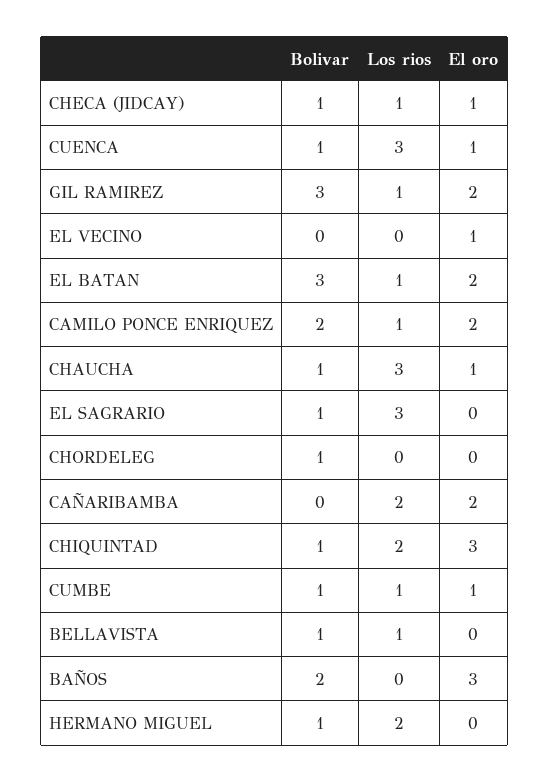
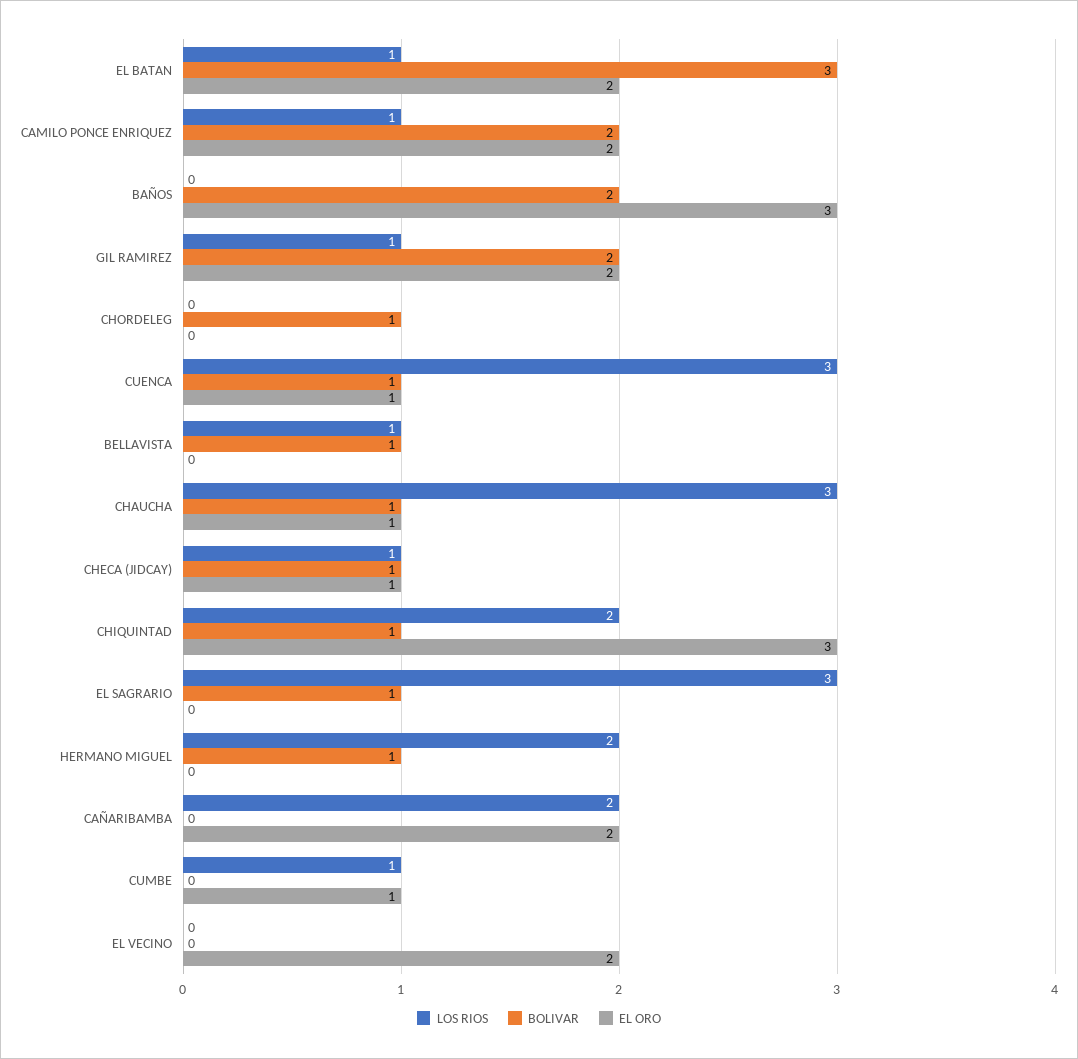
Bolivar, GIL RAMIREZ: 3 -> 2
El oro, EL VECINO: 1 -> 2
Bolivar, CUMBE: 1 -> 0

